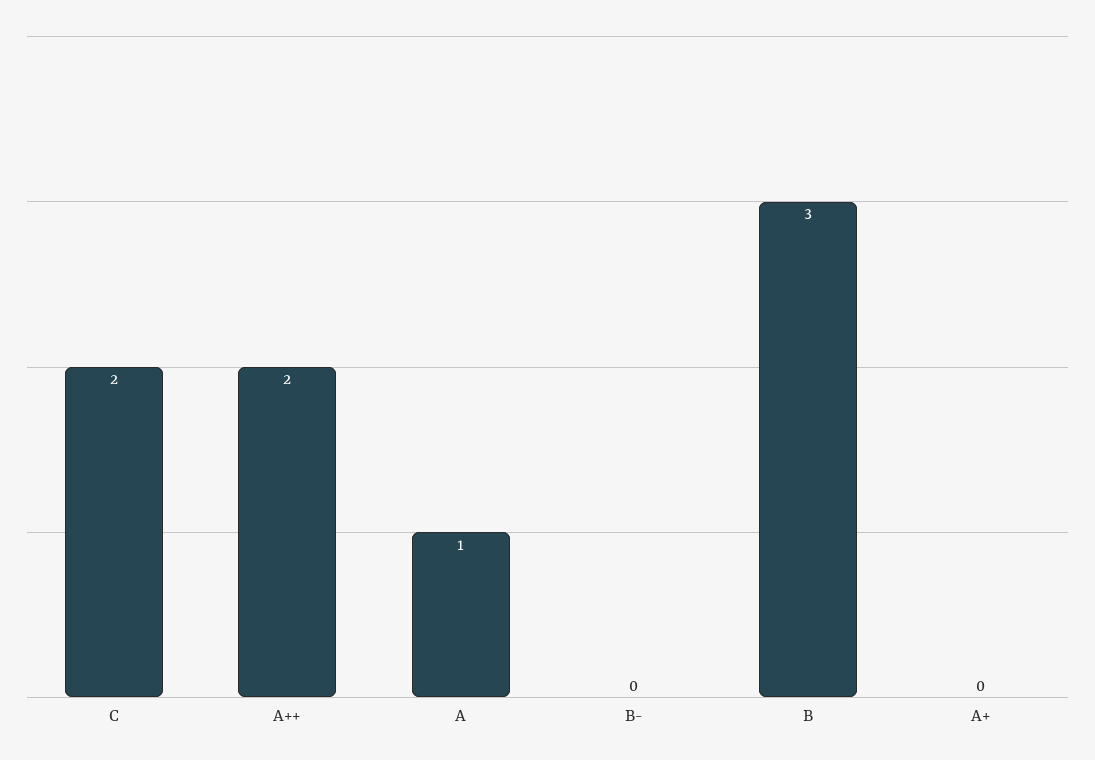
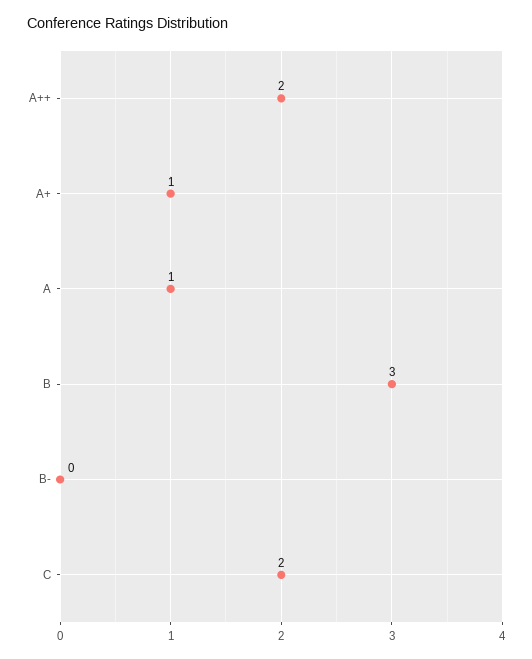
A+: 0 -> 1

